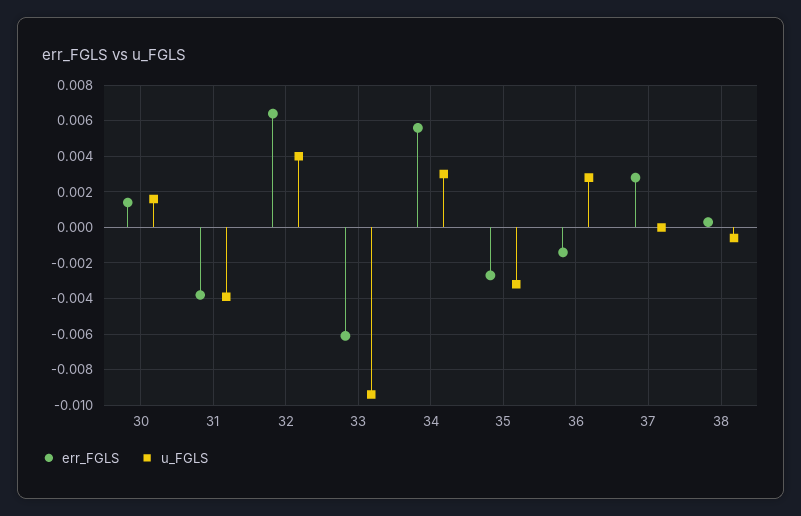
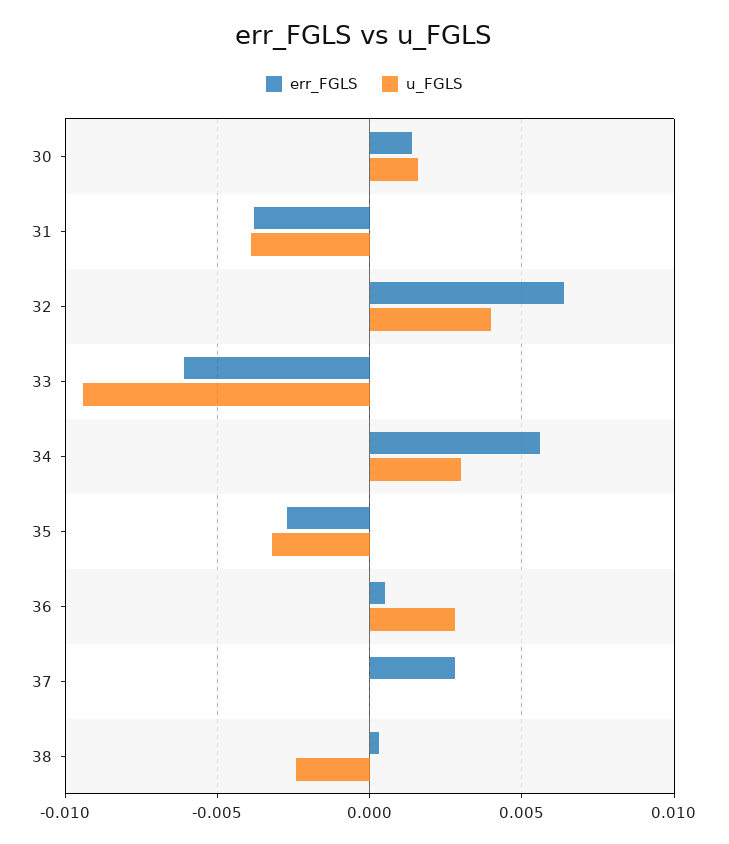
err_FGLS, 36: -0.0015 -> 0.0005
u_FGLS, 38: -0.0005 -> -0.0025

